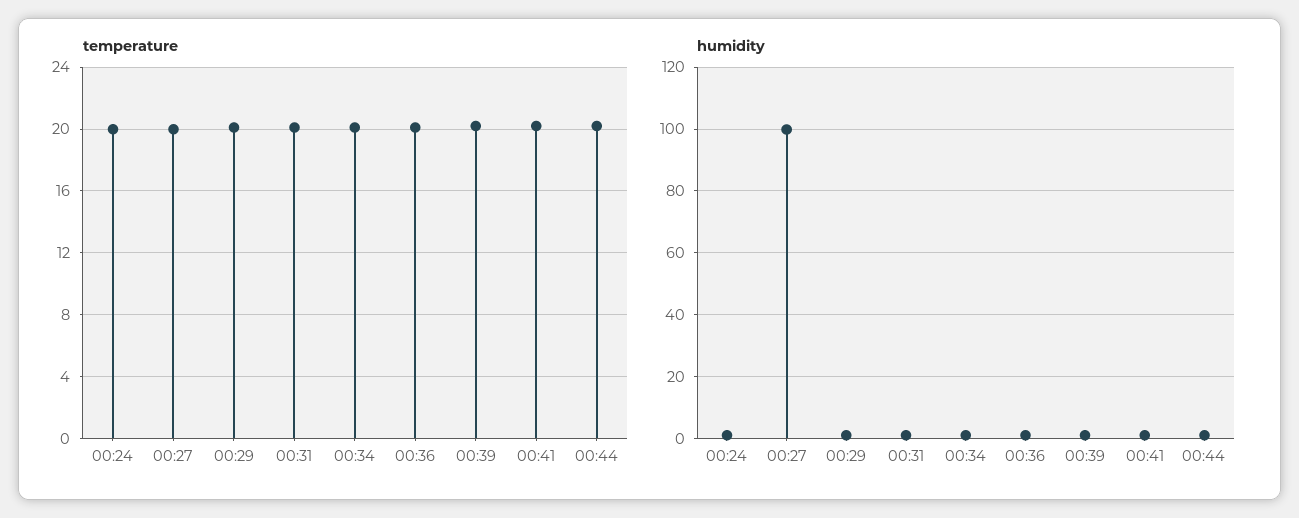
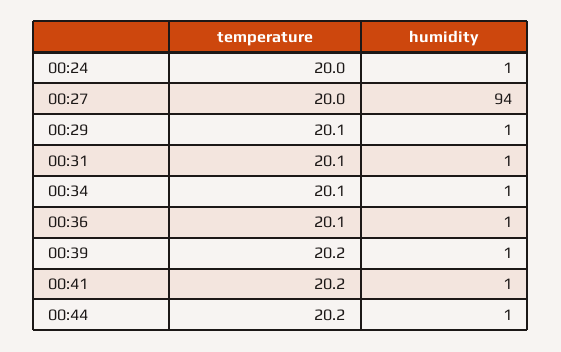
humidity, 00:27: 100 -> 94

